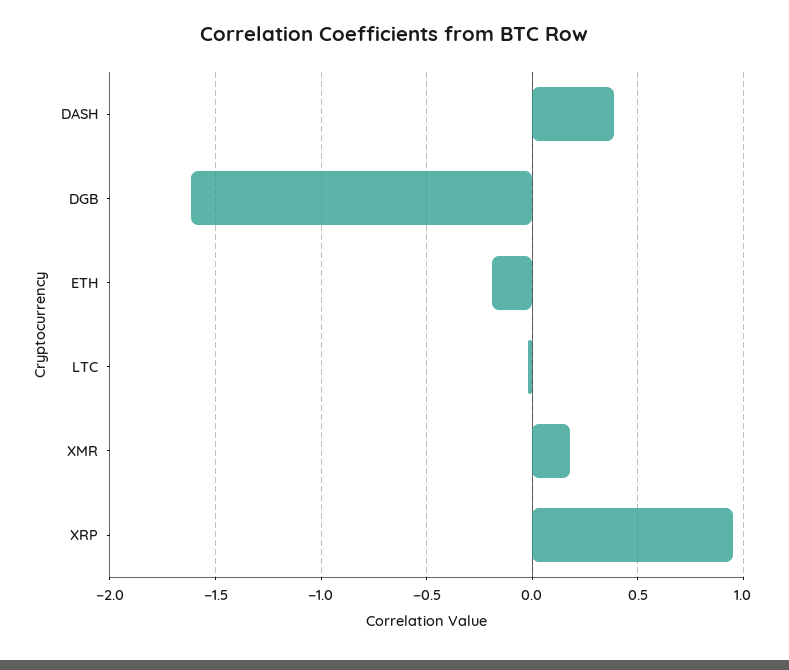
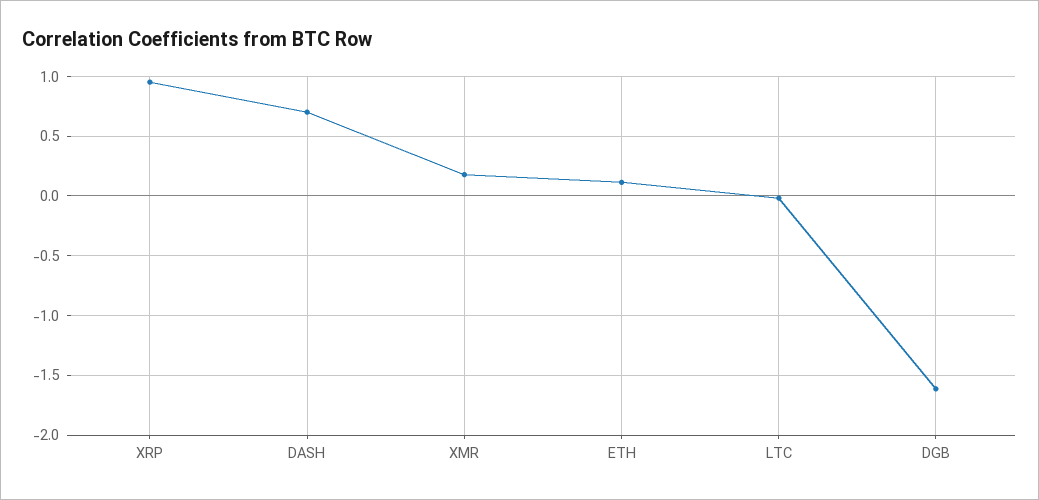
DASH: 0.4 -> 0.7
ETH: -0.2 -> 0.1

